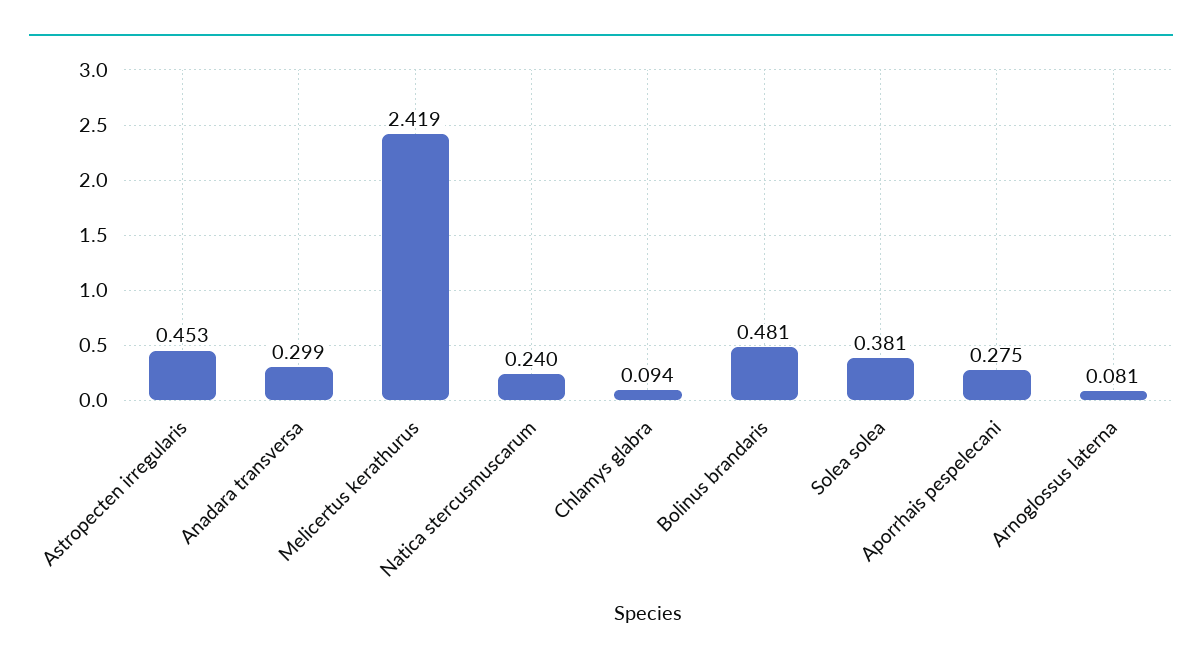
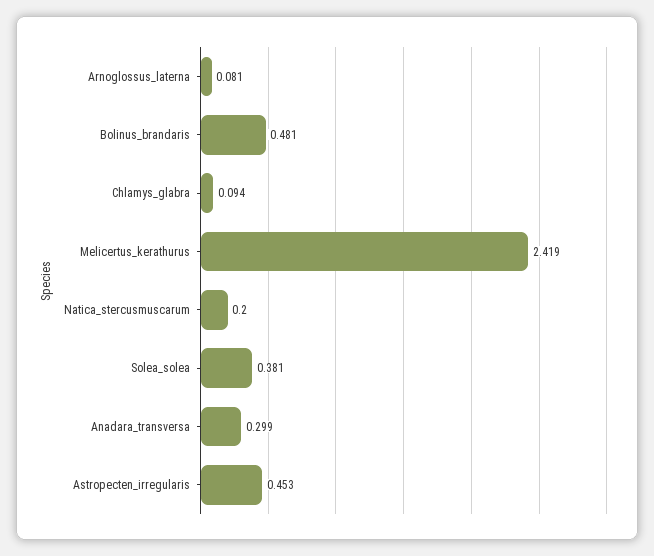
Natica stercusmuscarum: 0.24 -> 0.2
Aporrhais pespelecani: 0.275 -> none

